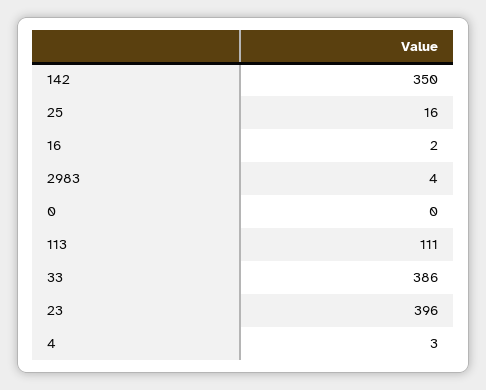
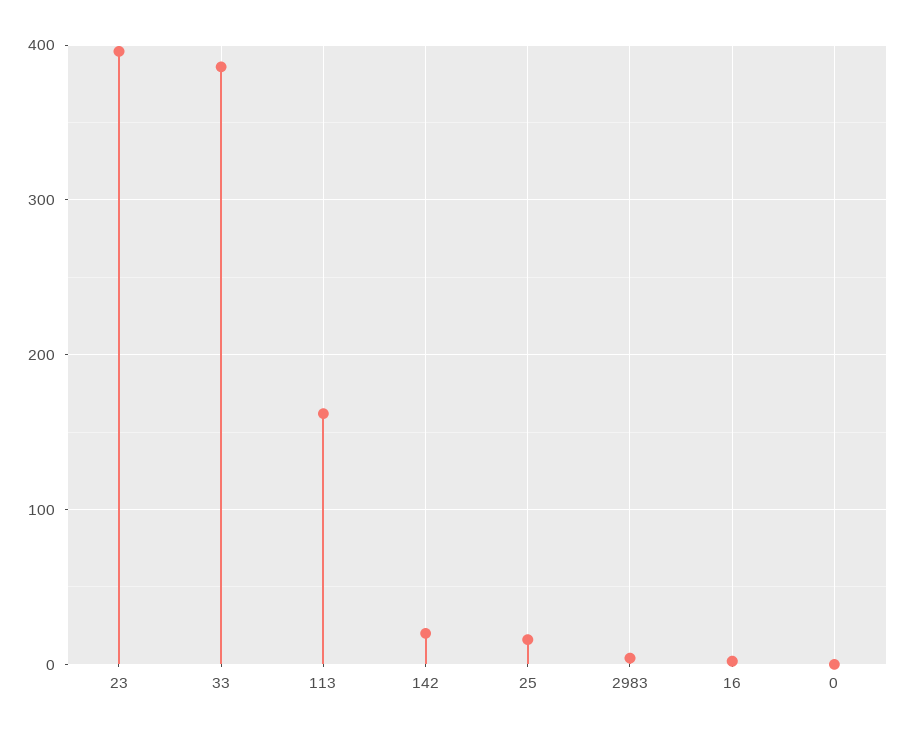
142: 350 -> 20
113: 111 -> 160
4: 3 -> none

